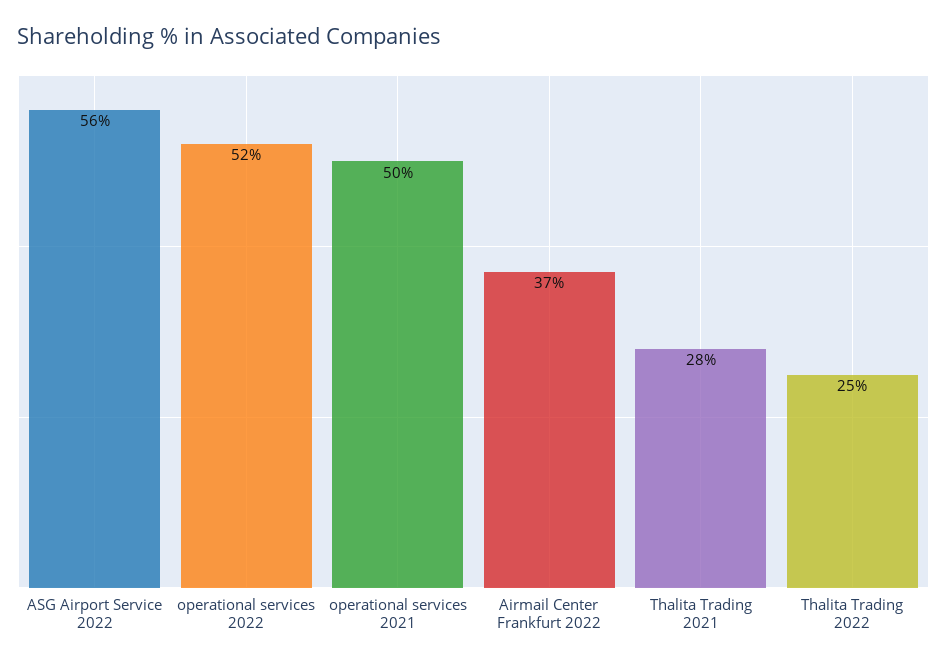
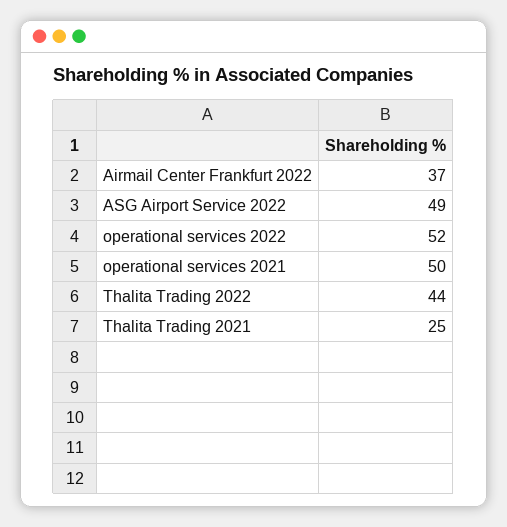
ASG Airport Service 2022: 56 -> 49
Thalita Trading 2021: 28 -> 25
Thalita Trading 2022: 25 -> 44

